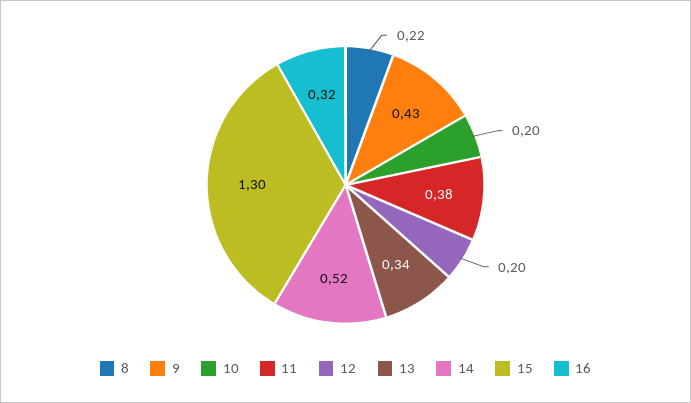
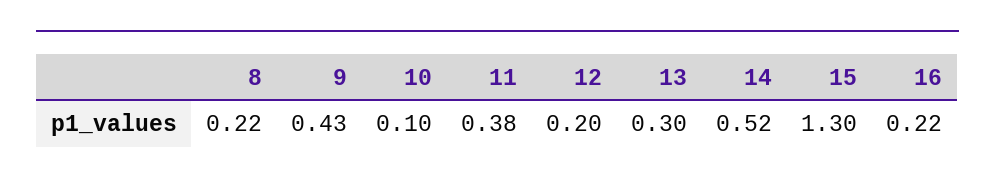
10: 0.2 -> 0.1
13: 0.34 -> 0.3
16: 0.32 -> 0.22

